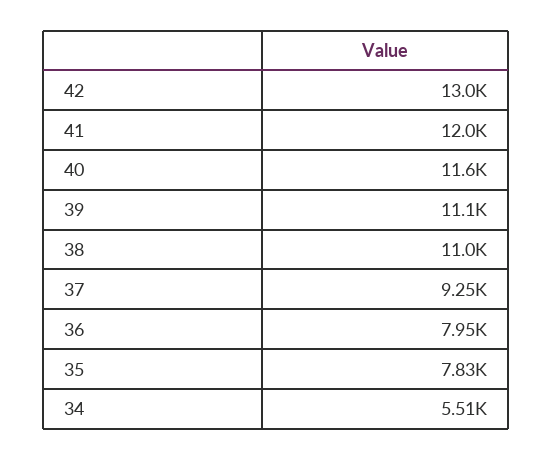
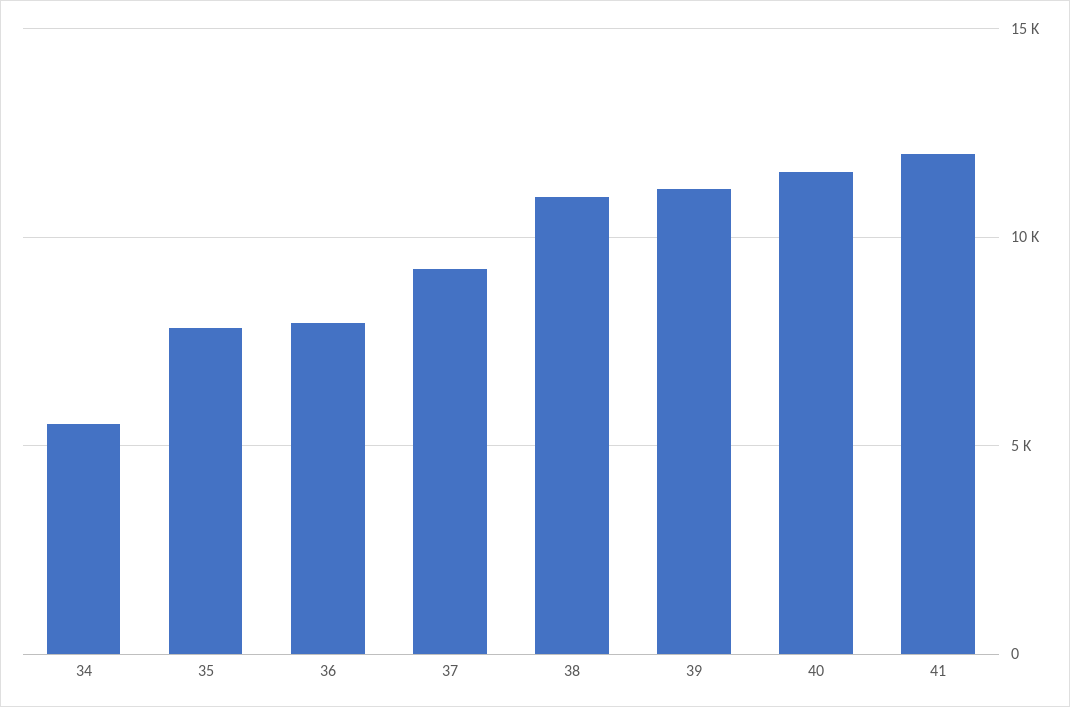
42: 13000 -> none

